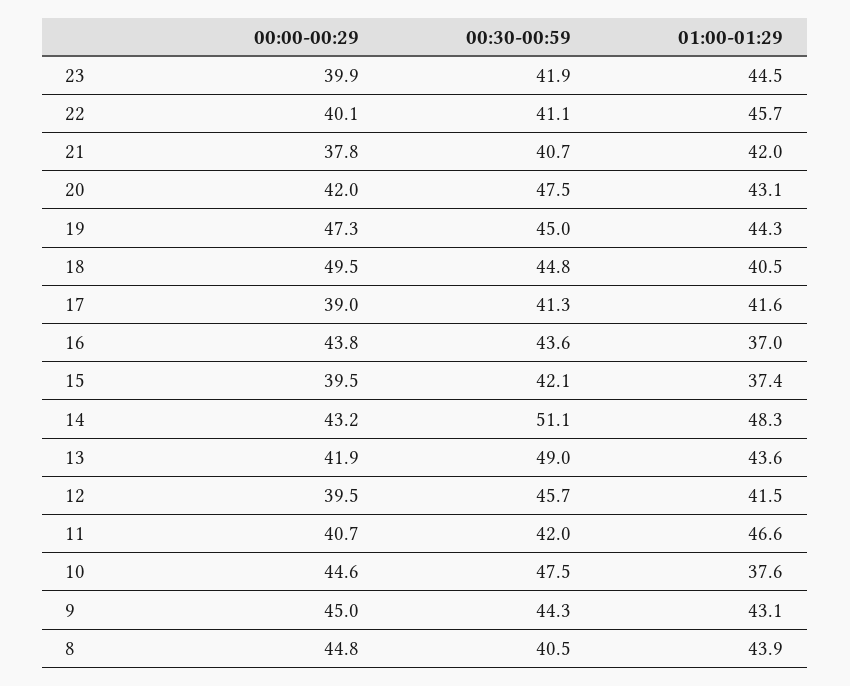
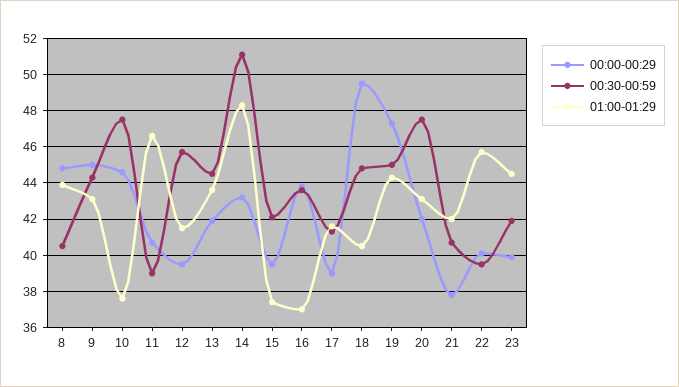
00:30-00:59, 22: 41.1 -> 39.5
00:30-00:59, 13: 49 -> 44.5
00:30-00:59, 11: 42 -> 39

